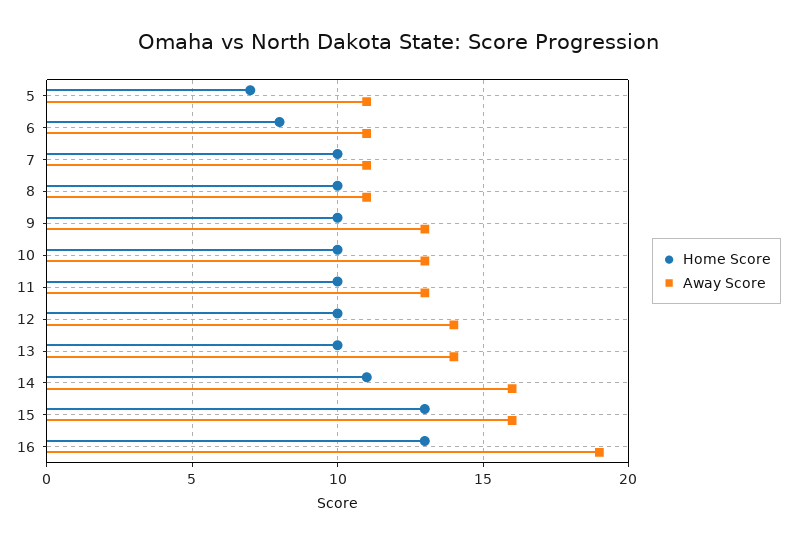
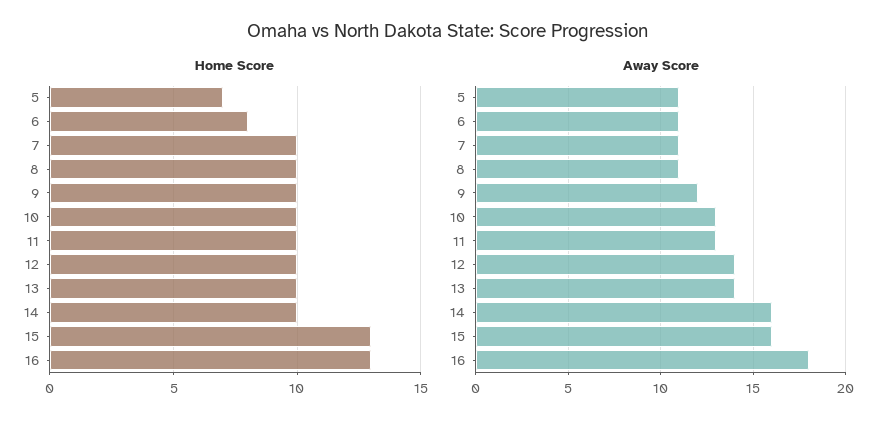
Away Score, 9: 13 -> 12
Home Score, 14: 11 -> 10
Away Score, 16: 19 -> 18

